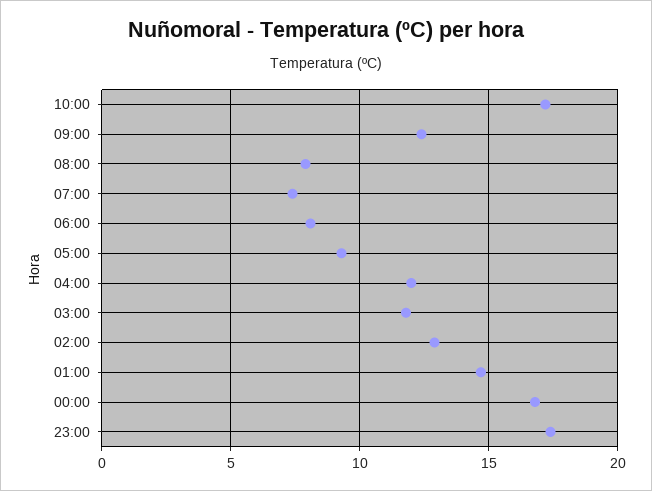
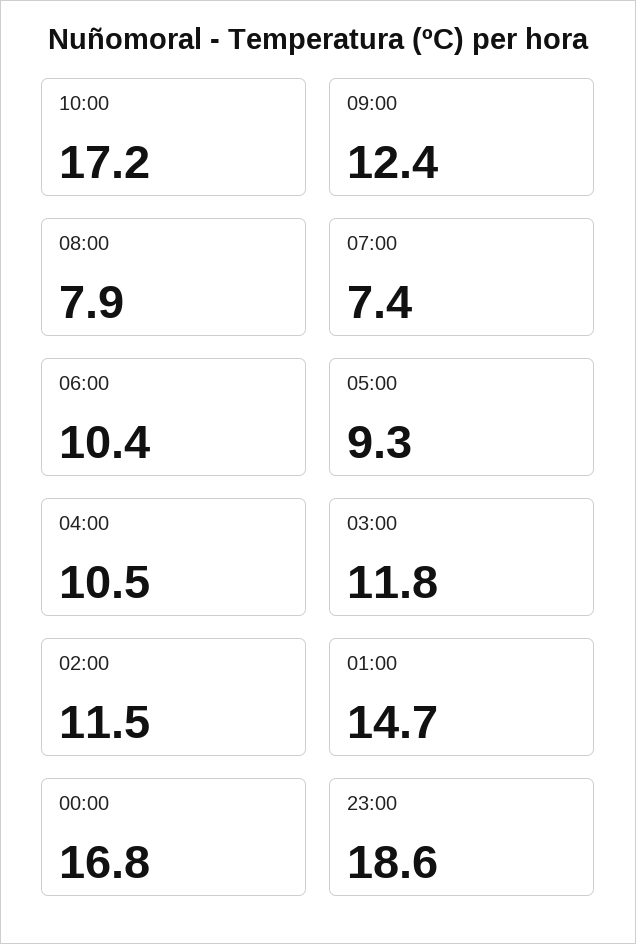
06:00: 8 -> 10.4
04:00: 12 -> 10.5
02:00: 13 -> 11.5
23:00: 17.5 -> 18.6

